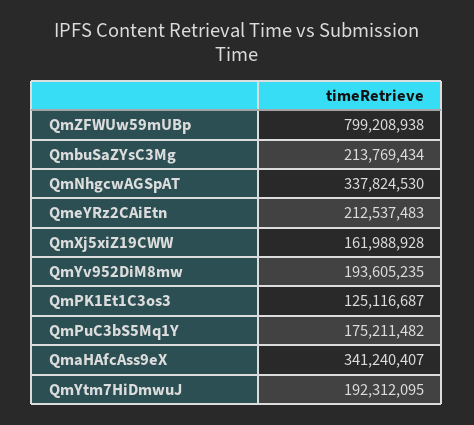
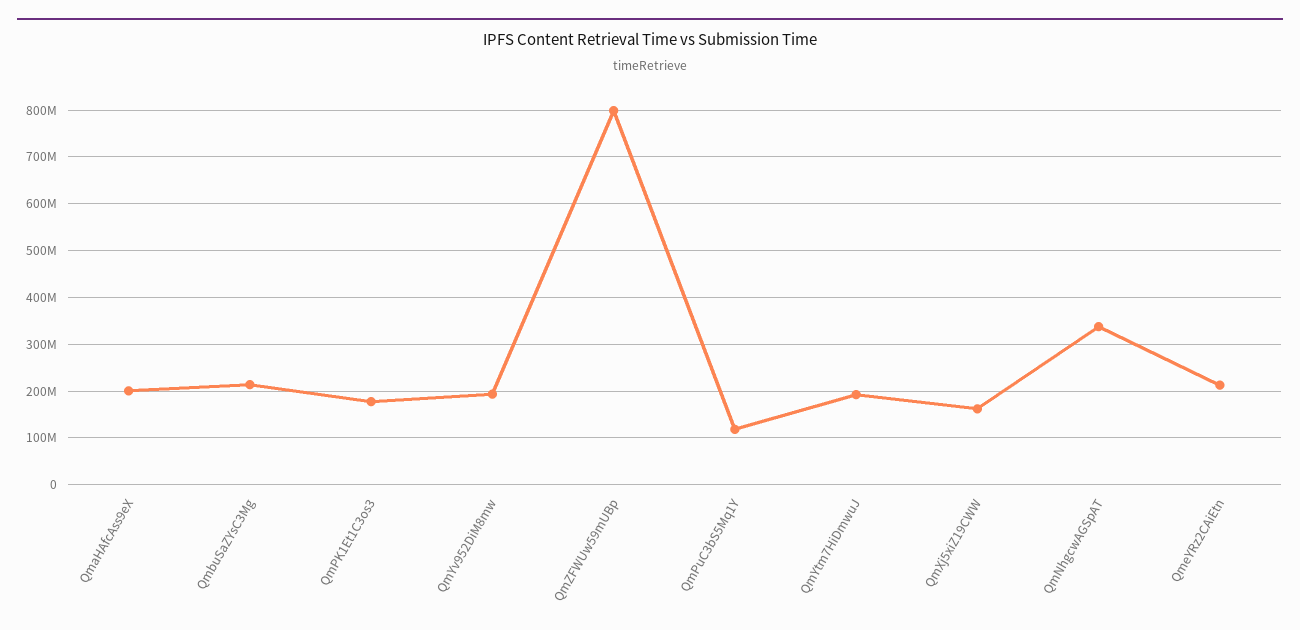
QmPK1Et1C3os3: 125116687 -> 180000000
QmPuC3bS5Mq1Y: 175211482 -> 120000000
QmaHAfcAss9eX: 341240407 -> 200000000

